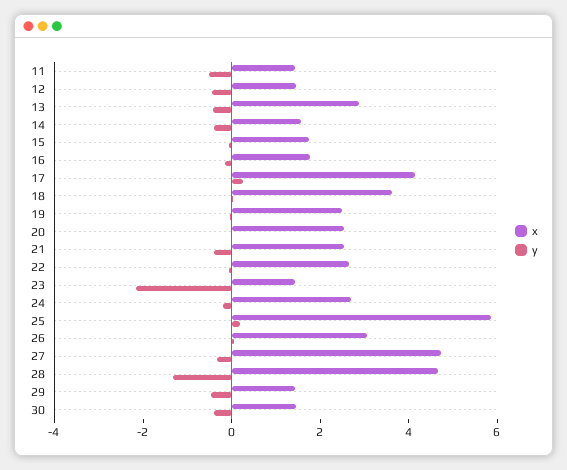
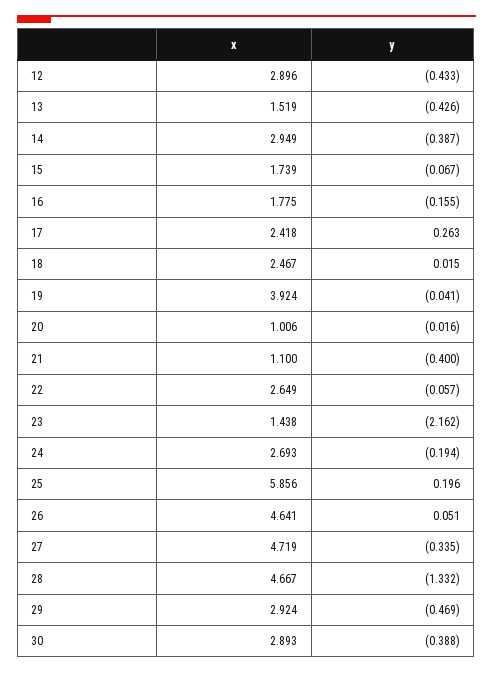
x, 11: 1.5 -> none
y, 11: -0.5 -> none
x, 12: 1.5 -> 2.896
x, 13: 3 -> 1.519
x, 14: 1.5 -> 2.949
x, 17: 4 -> 2.418
x, 18: 3.5 -> 2.467
x, 19: 2.5 -> 3.924
x, 20: 2.5 -> 1.006
x, 21: 2.5 -> 1.1
x, 26: 3 -> 4.641
x, 29: 1.5 -> 2.924
x, 30: 1.5 -> 2.893

